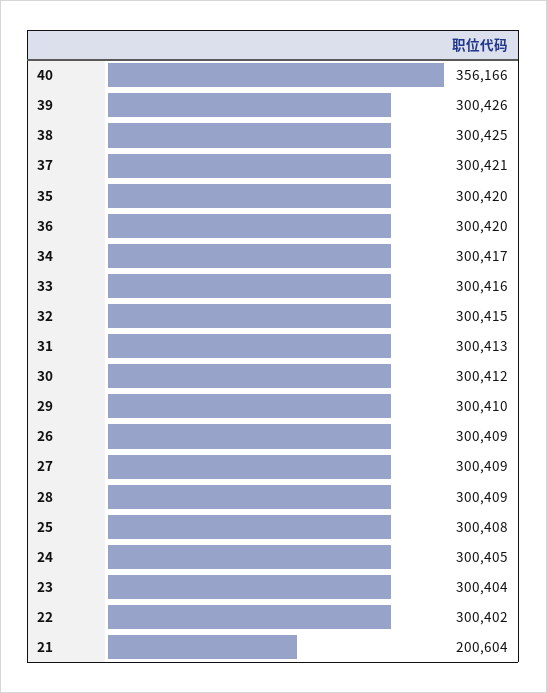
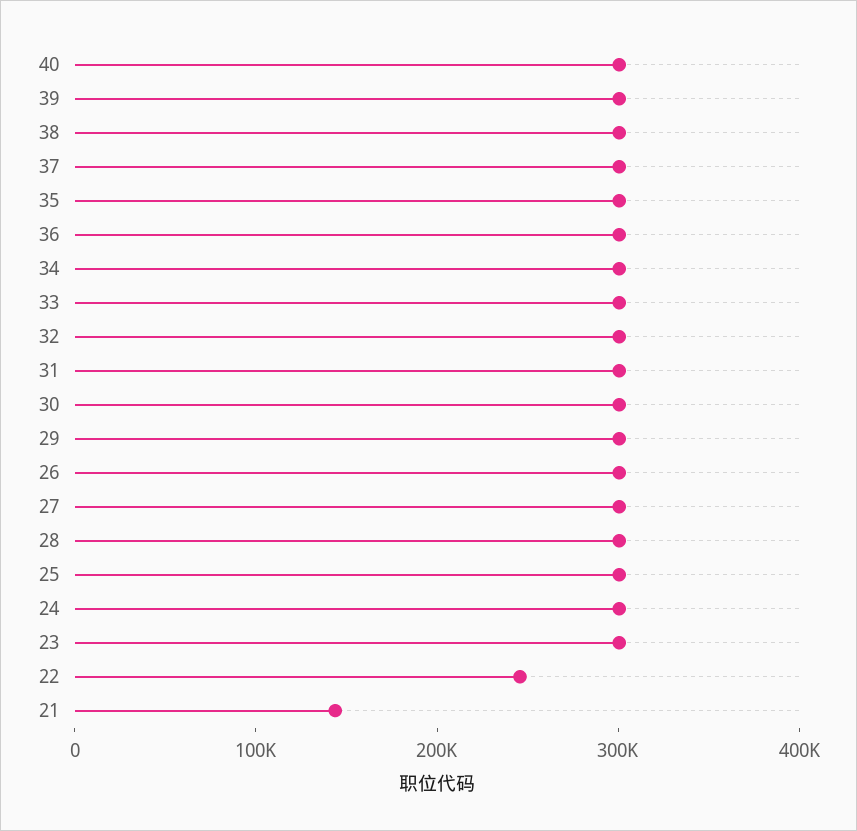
40: 356166 -> 300000
22: 300402 -> 240000
21: 200604 -> 140000

